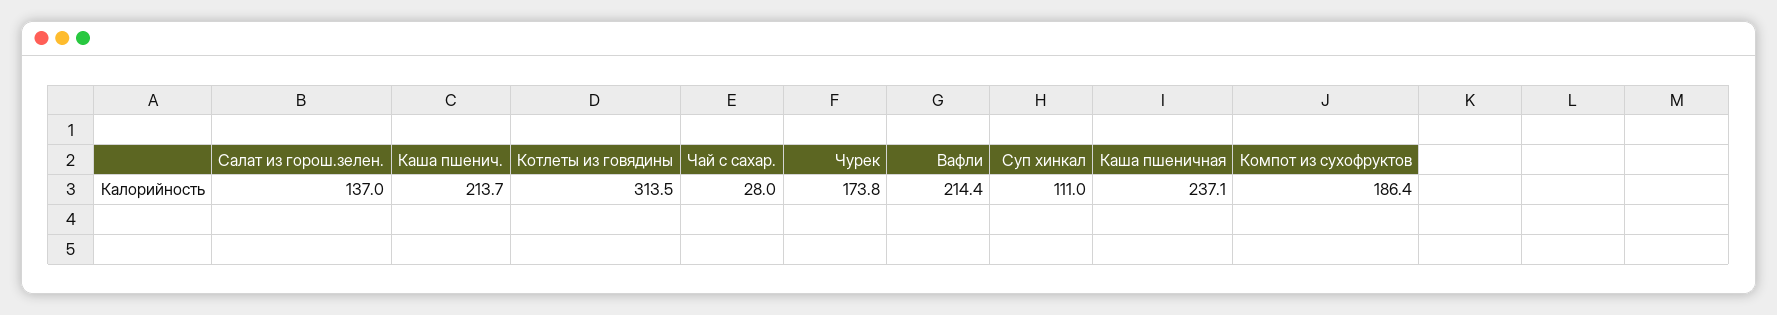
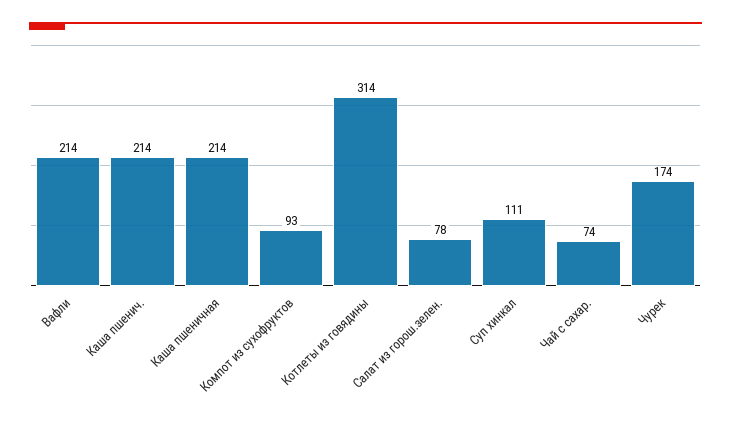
Салат из горош.зелен.: 137 -> 78
Чай с сахар.: 28 -> 74
Каша пшеничная: 237.1 -> 214
Компот из сухофруктов: 186.4 -> 93

